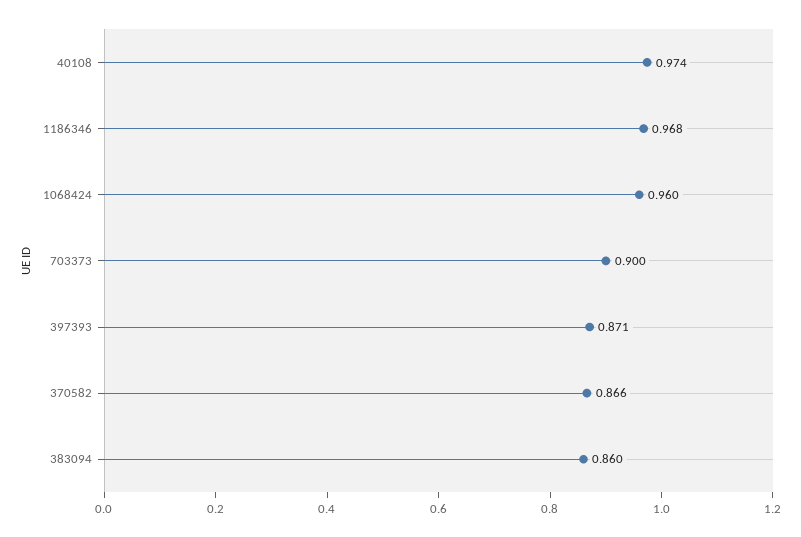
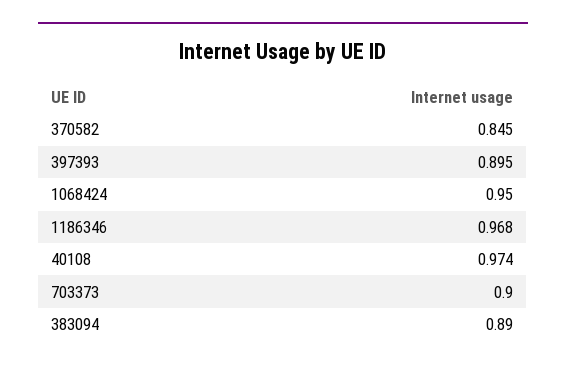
1068424: 0.96 -> 0.95
397393: 0.871 -> 0.895
370582: 0.866 -> 0.845
383094: 0.86 -> 0.89

